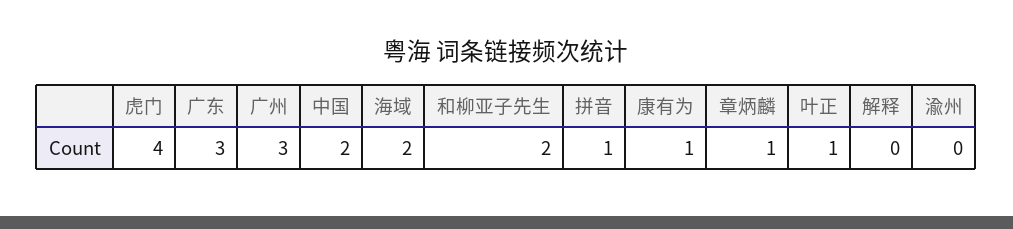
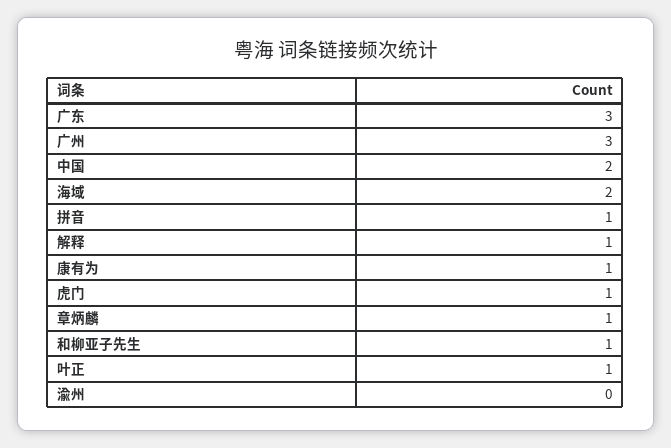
虎门: 4 -> 1
和柳亚子先生: 2 -> 1
解释: 0 -> 1

